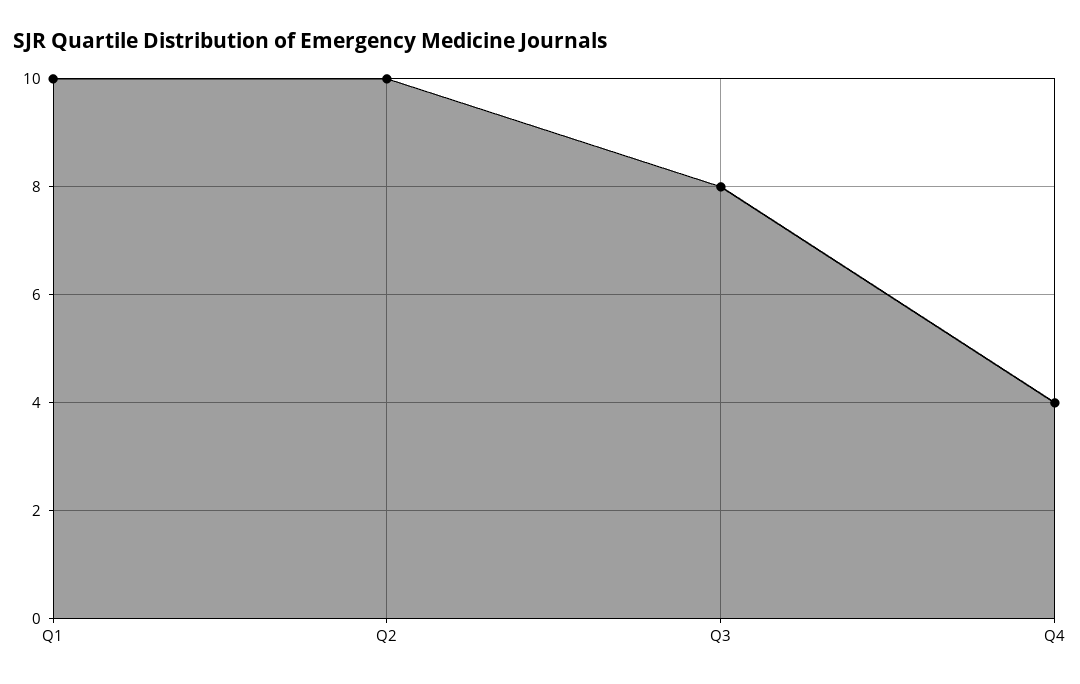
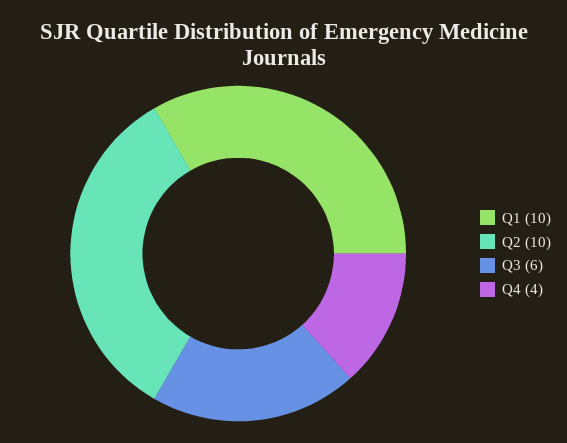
Q3: 8 -> 6

